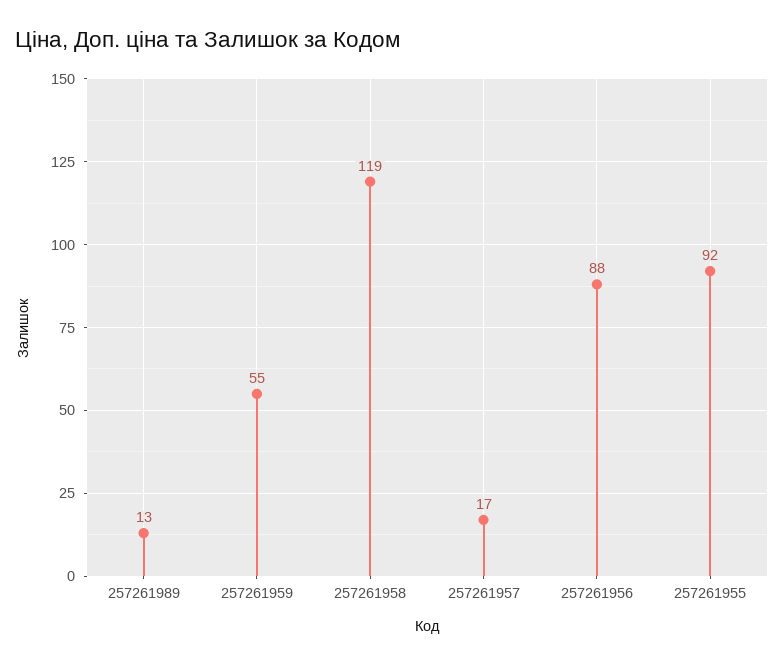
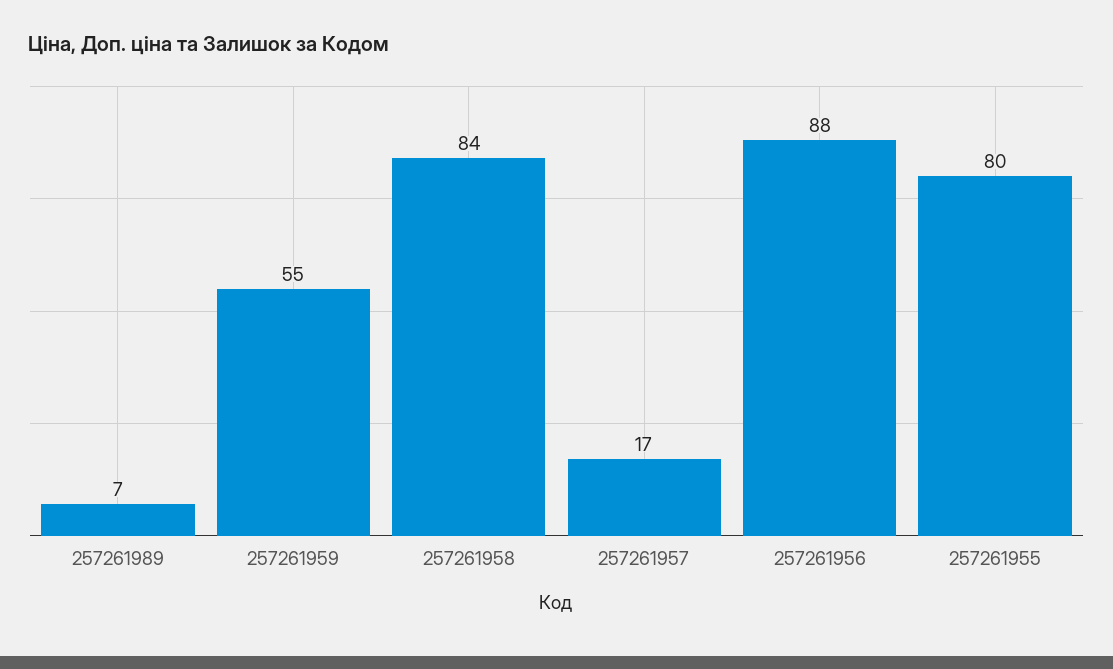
257261989: 13 -> 7
257261958: 119 -> 84
257261955: 92 -> 80

